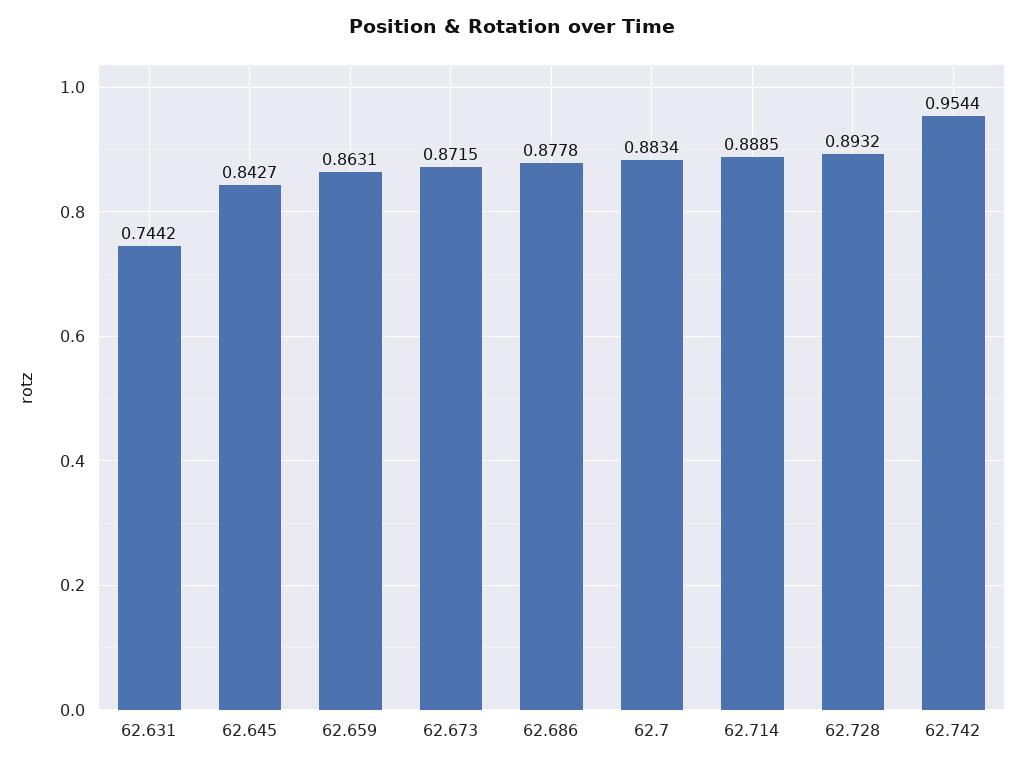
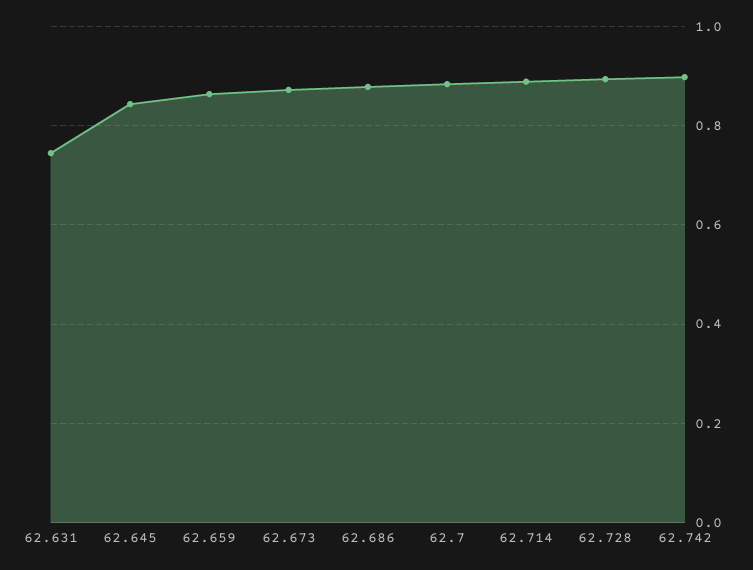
62.742: 0.9544 -> 0.9

